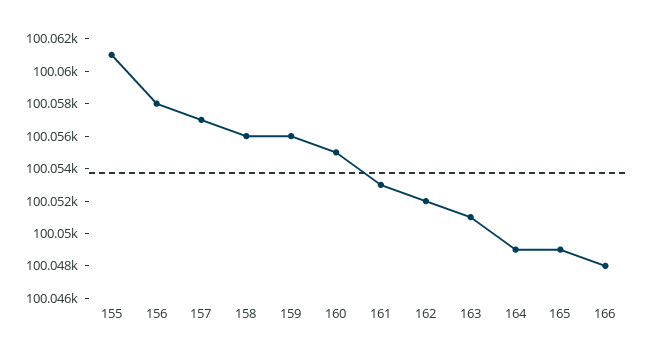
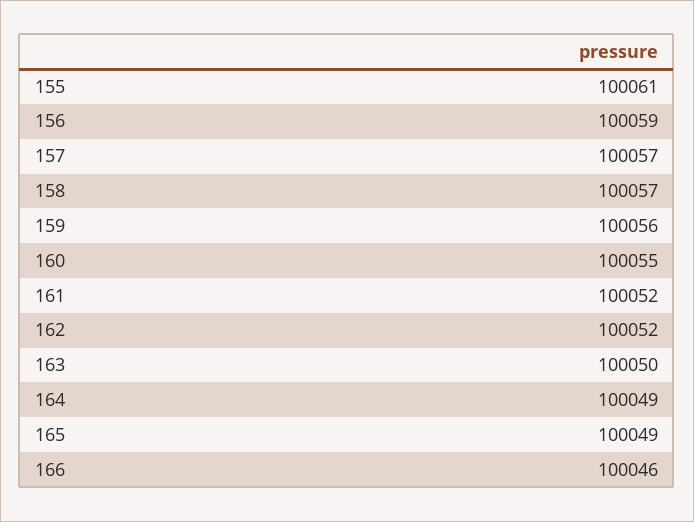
156: 100058 -> 100059
158: 100056 -> 100057
161: 100053 -> 100052
163: 100051 -> 100050
166: 100048 -> 100046

